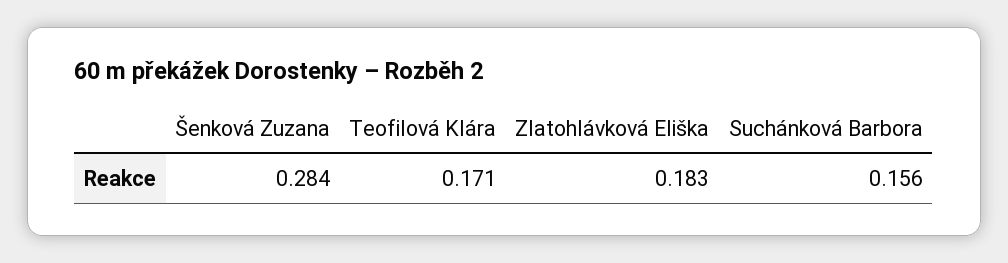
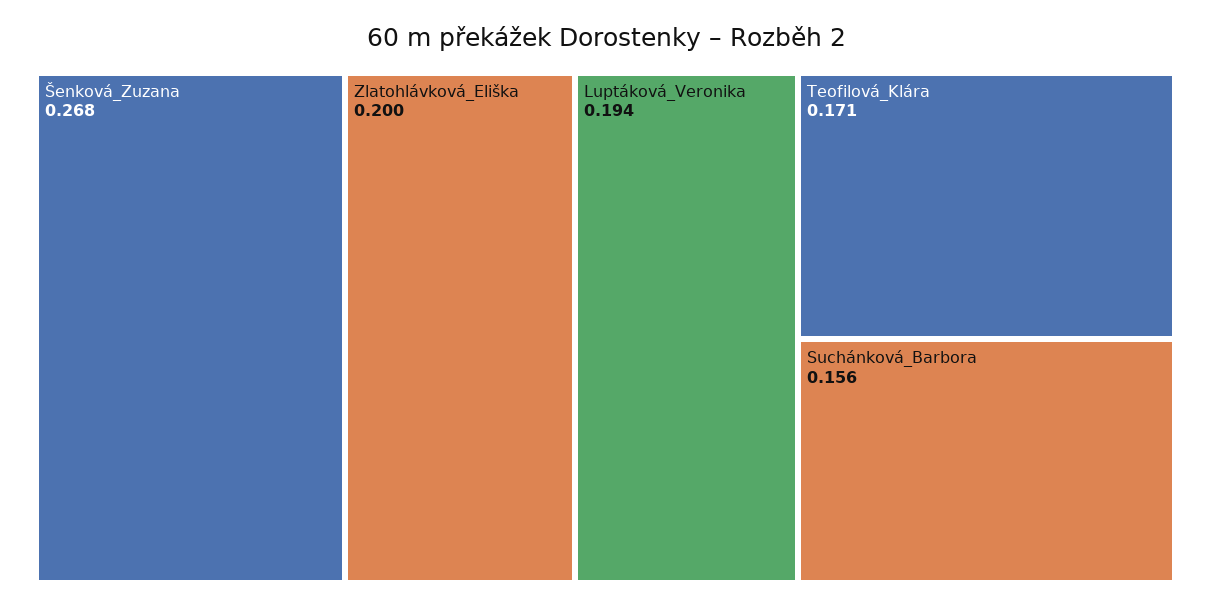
Šenková Zuzana: 0.284 -> 0.268
Zlatohlávková Eliška: 0.183 -> 0.2
Luptáková_Veronika: none -> 0.194

